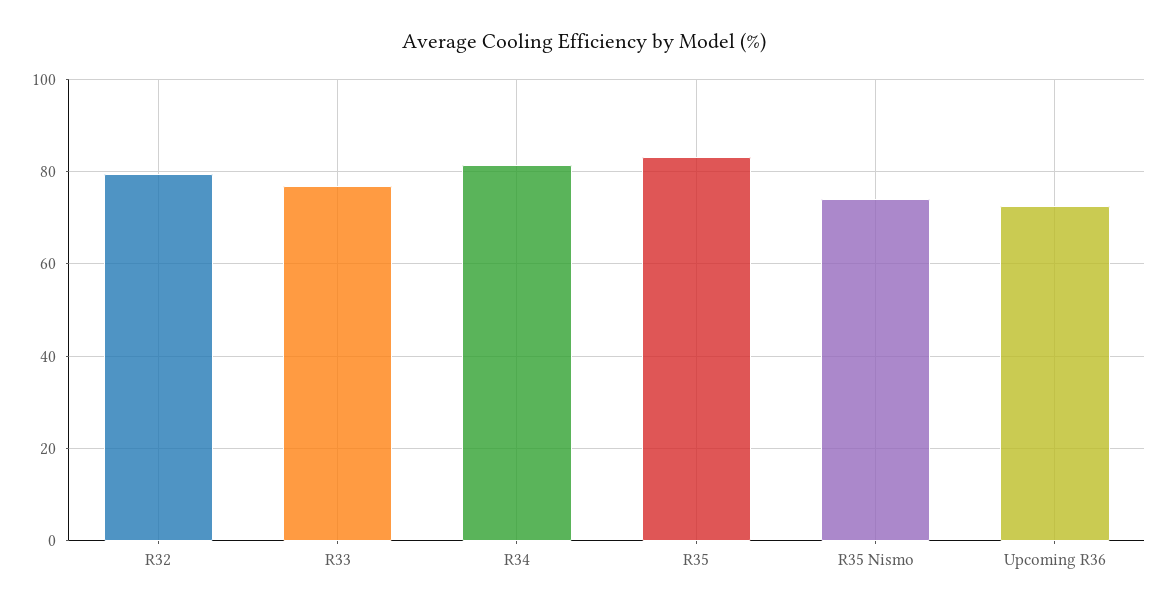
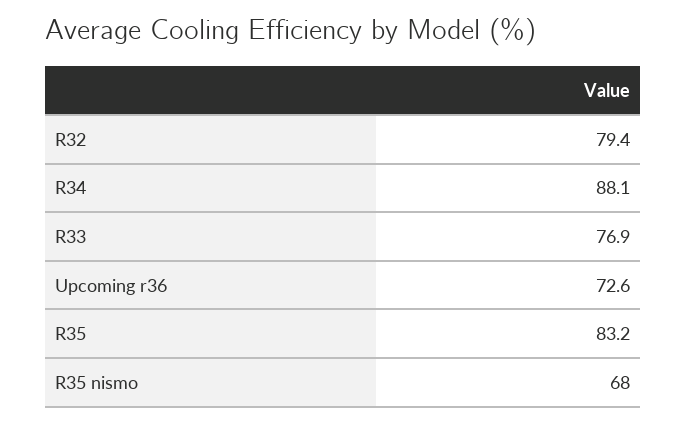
R34: 82 -> 88.1
R35 Nismo: 74 -> 68

